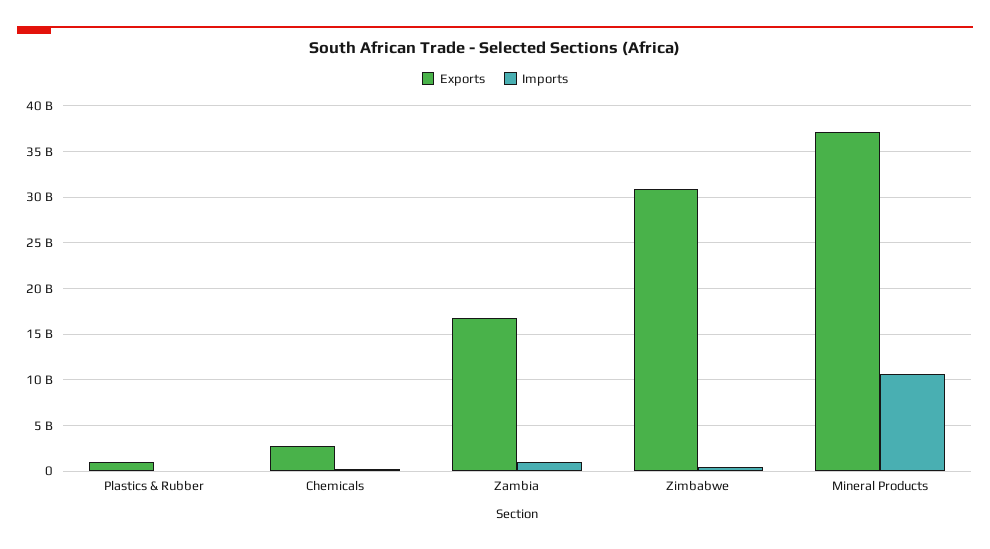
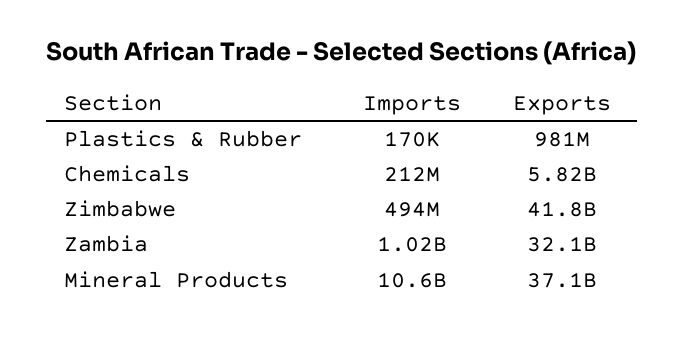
Exports, Chemicals: 3000000000 -> 5820000000
Exports, Zambia: 17000000000 -> 32100000000
Exports, Zimbabwe: 31000000000 -> 41800000000

